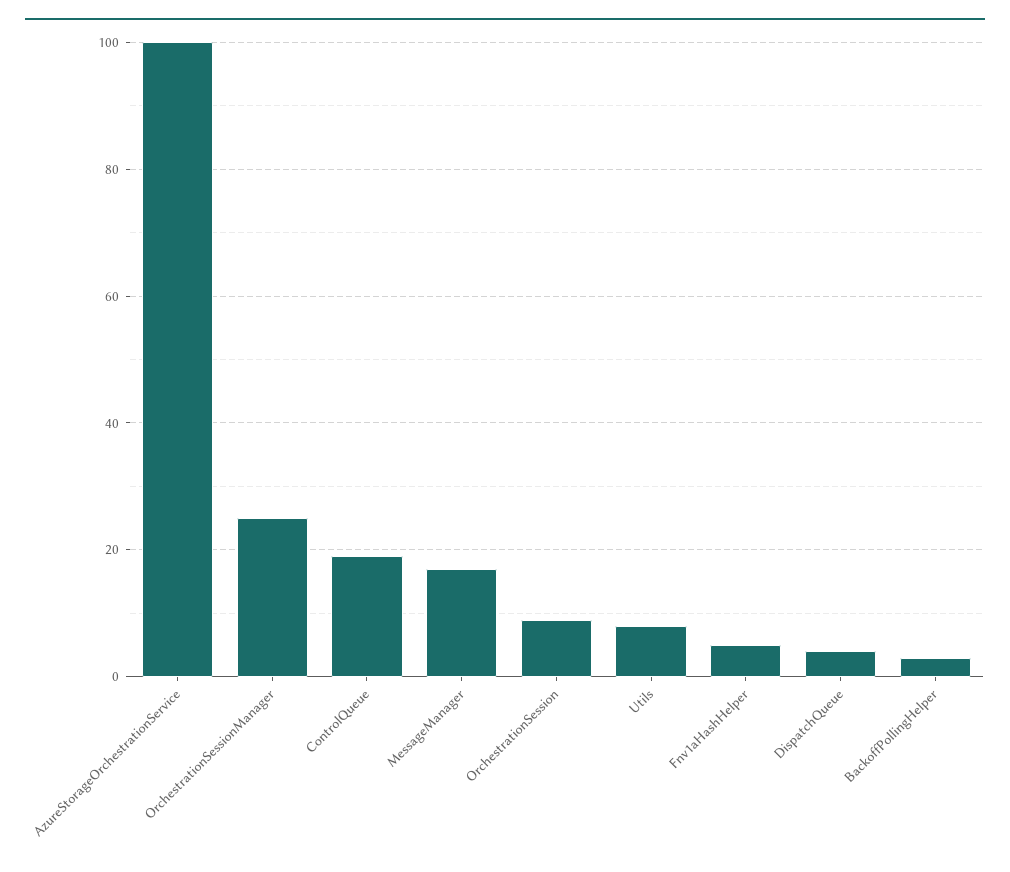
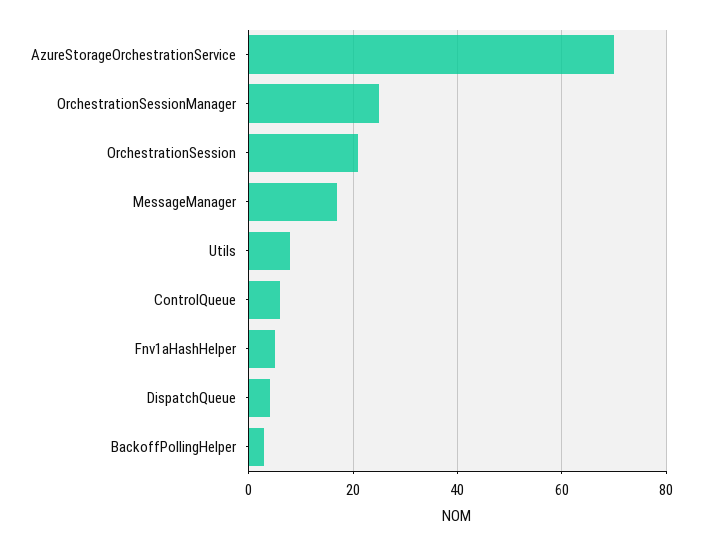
AzureStorageOrchestrationService: 100 -> 70
ControlQueue: 20 -> 5
OrchestrationSession: 10 -> 20

